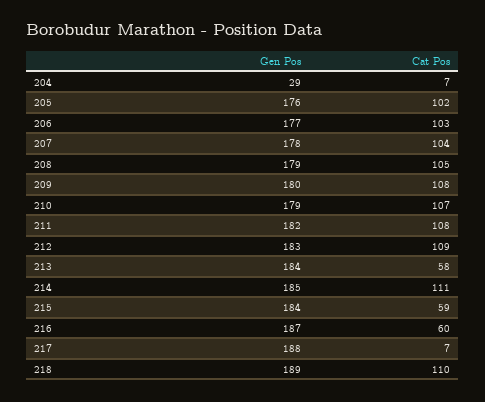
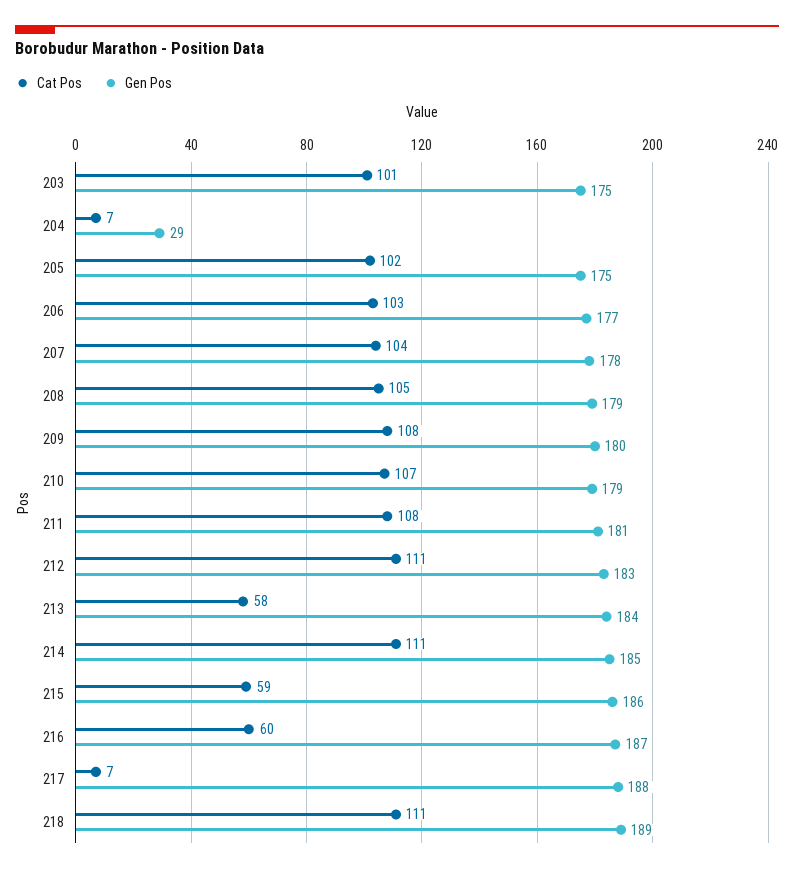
Gen Pos, 205: 176 -> 175
Gen Pos, 211: 182 -> 181
Cat Pos, 212: 109 -> 111
Gen Pos, 215: 184 -> 186
Cat Pos, 218: 110 -> 111
Cat Pos, 203: none -> 101
Gen Pos, 203: none -> 175

